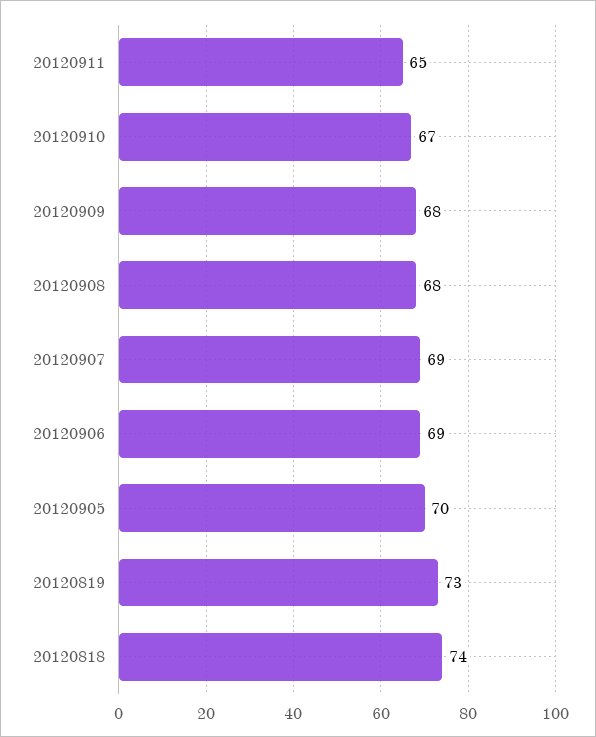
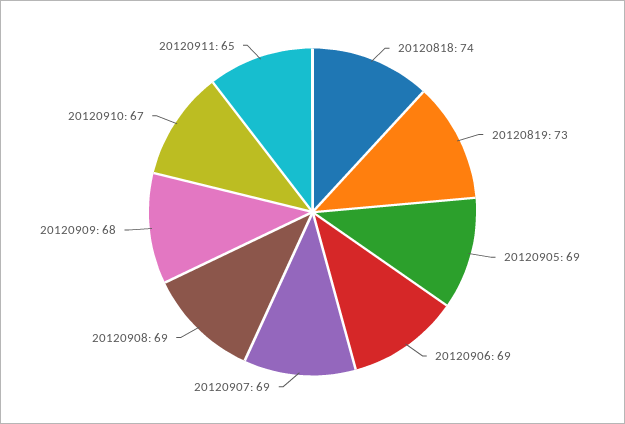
20120908: 68 -> 69
20120905: 70 -> 69

